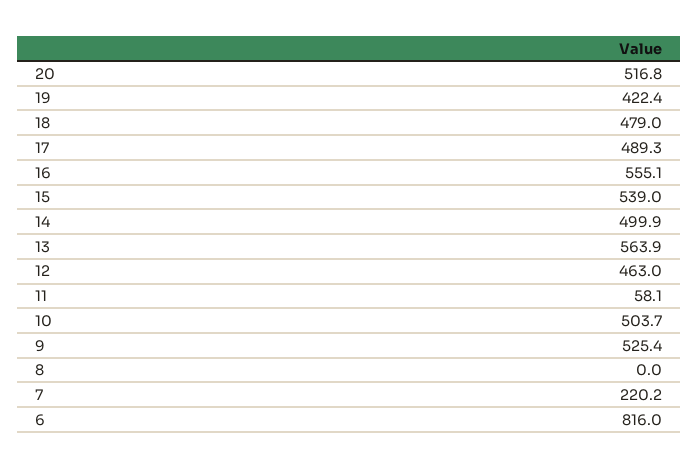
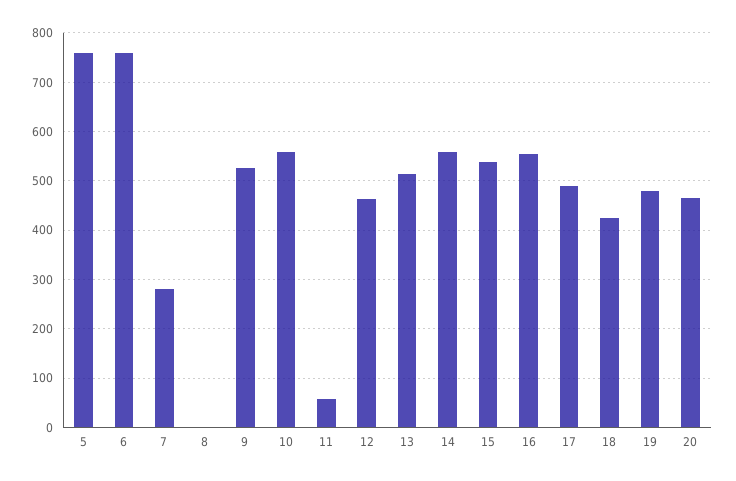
20: 516.8 -> 460
19: 422.4 -> 480
18: 479 -> 420
14: 499.9 -> 560
13: 563.9 -> 520
10: 503.7 -> 560
7: 220.2 -> 280
6: 816 -> 760
5: none -> 760

